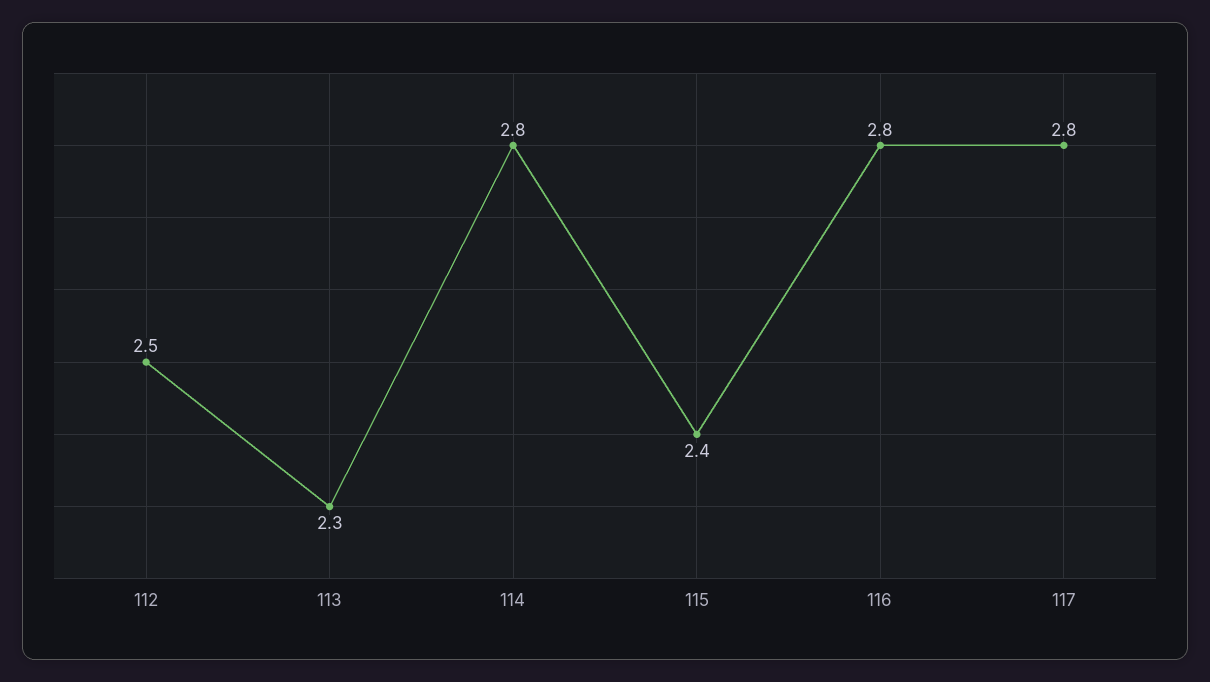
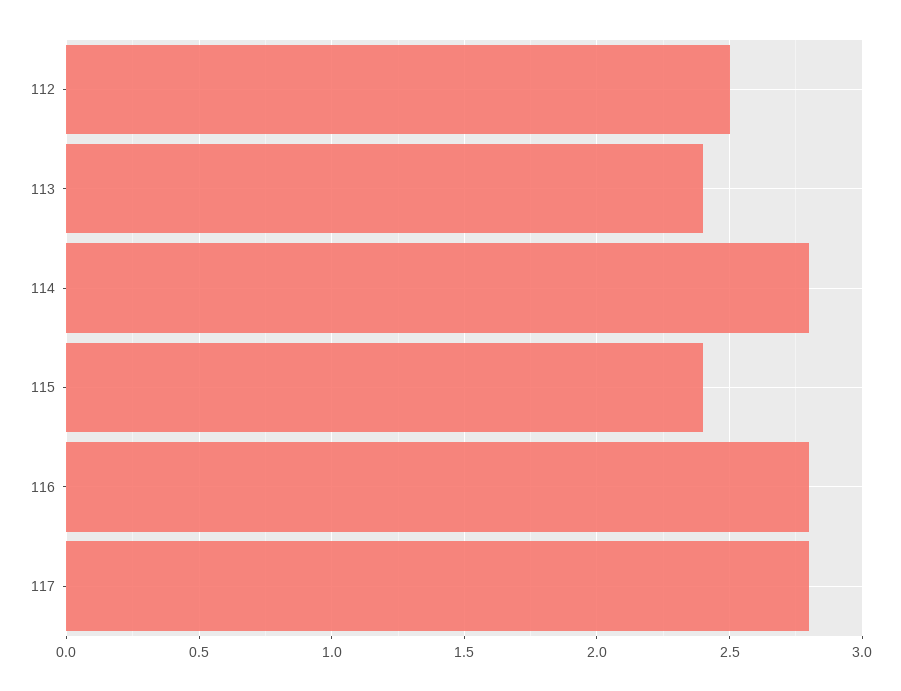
113: 2.3 -> 2.4

